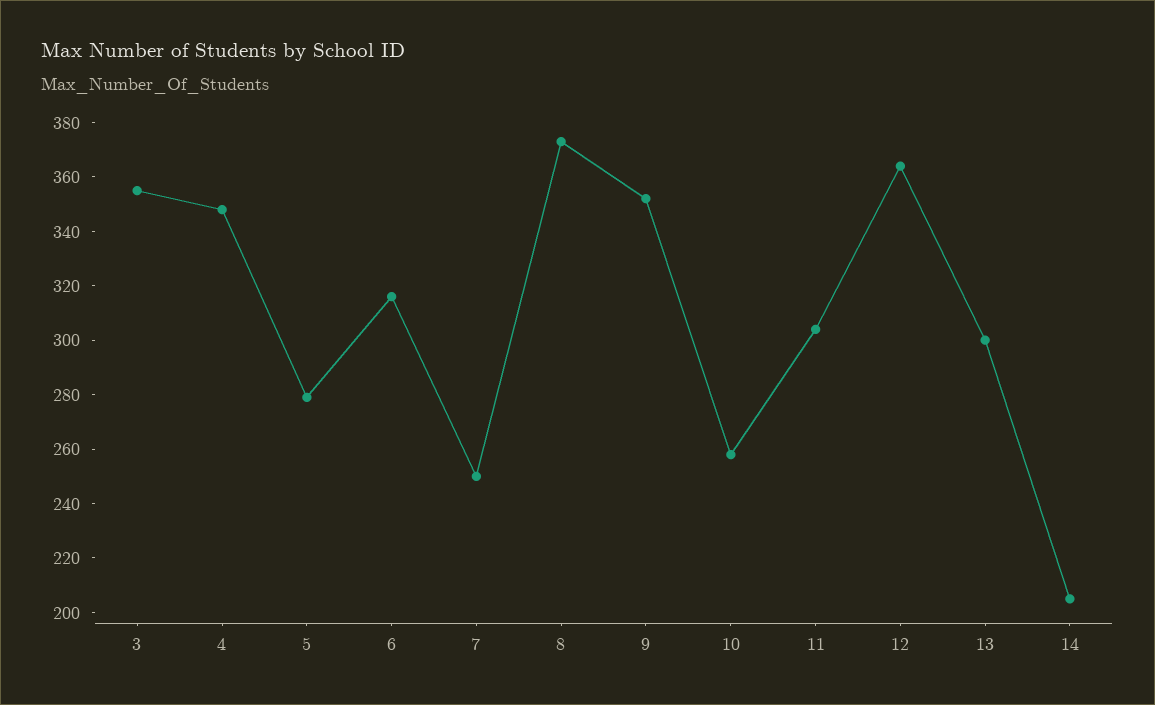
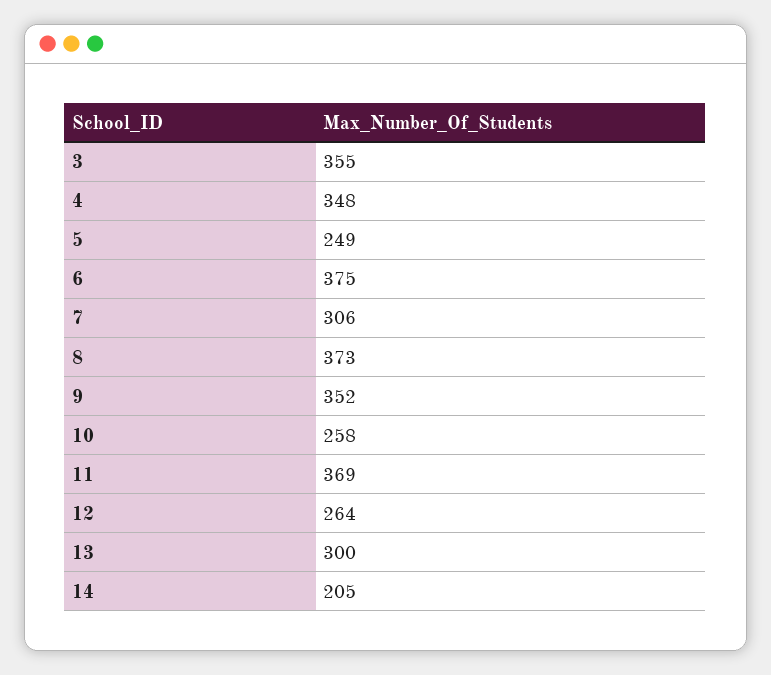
5: 280 -> 249
6: 315 -> 375
7: 250 -> 306
11: 305 -> 369
12: 365 -> 264

